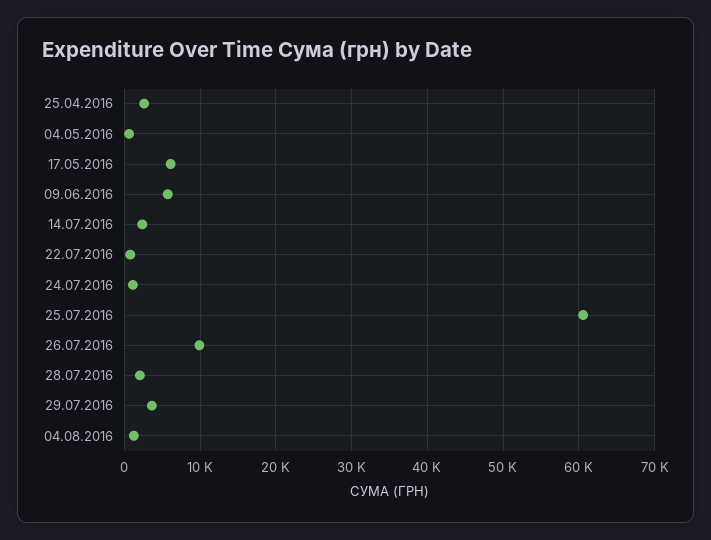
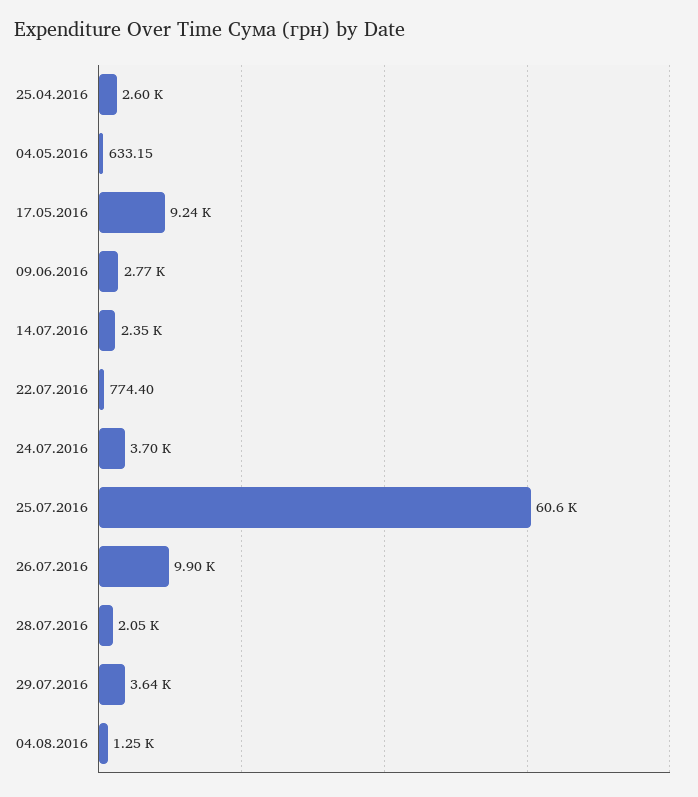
17.05.2016: 6000 -> 9240
09.06.2016: 6000 -> 2770
24.07.2016: 1000 -> 3700

